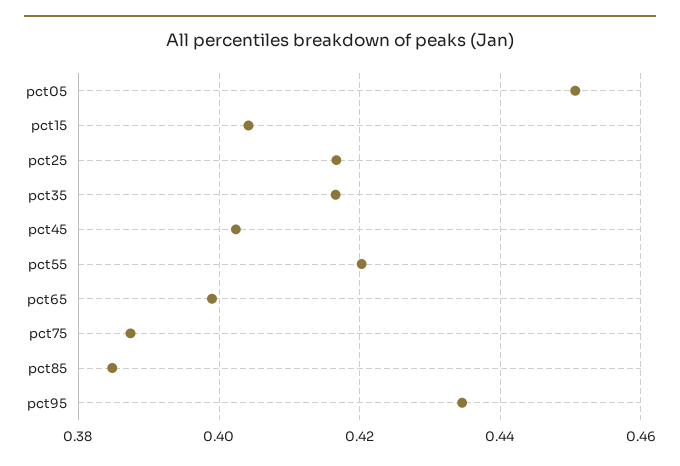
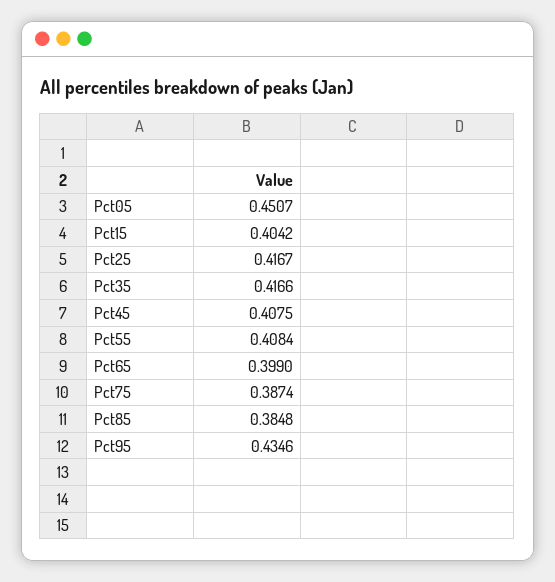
pct45: 0.402 -> 0.4075
pct55: 0.42 -> 0.4084

